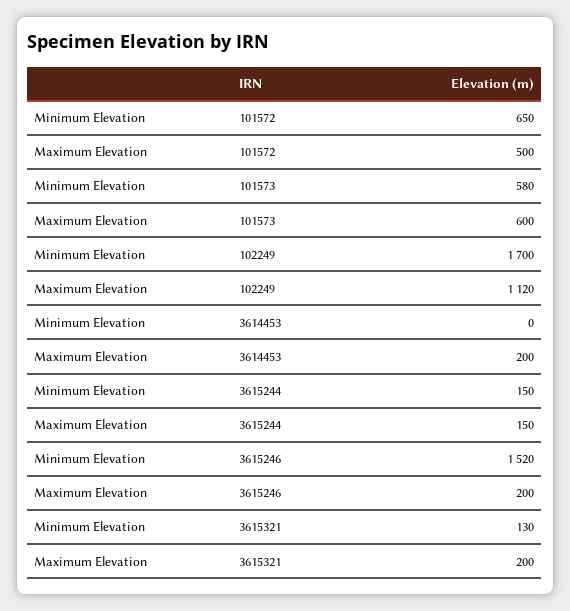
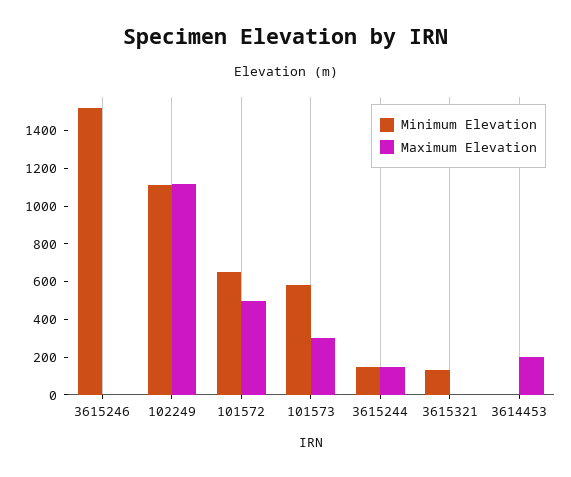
Maximum Elevation, 101573: 600 -> 300
Minimum Elevation, 102249: 1700 -> 1100
Maximum Elevation, 3615246: 200 -> 0
Maximum Elevation, 3615321: 200 -> 0

